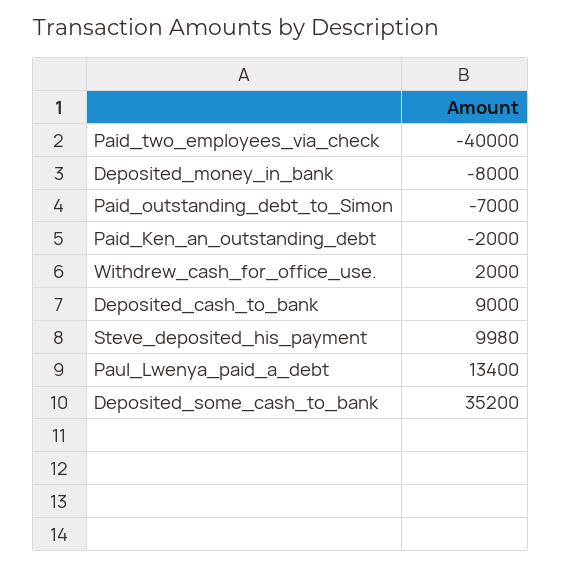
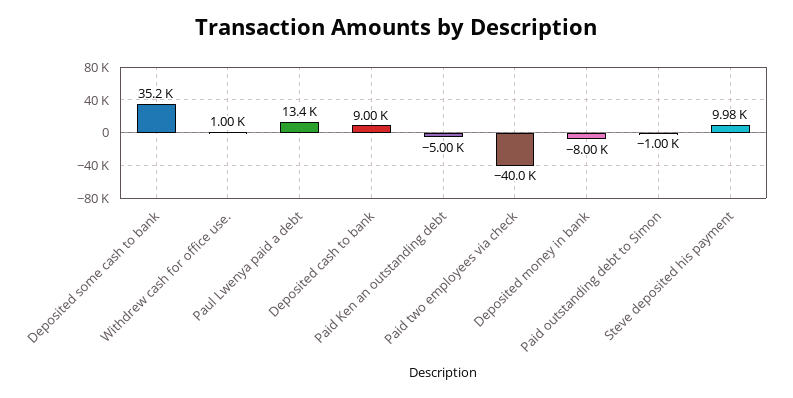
Paid_outstanding_debt_to_Simon: -7000 -> -1000
Paid_Ken_an_outstanding_debt: -2000 -> -5000
Withdrew_cash_for_office_use.: 2000 -> 1000

